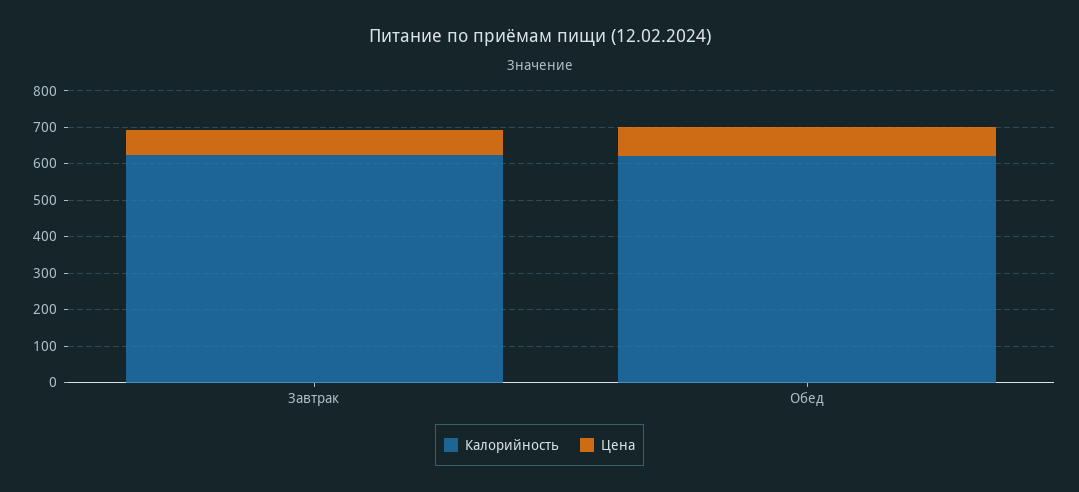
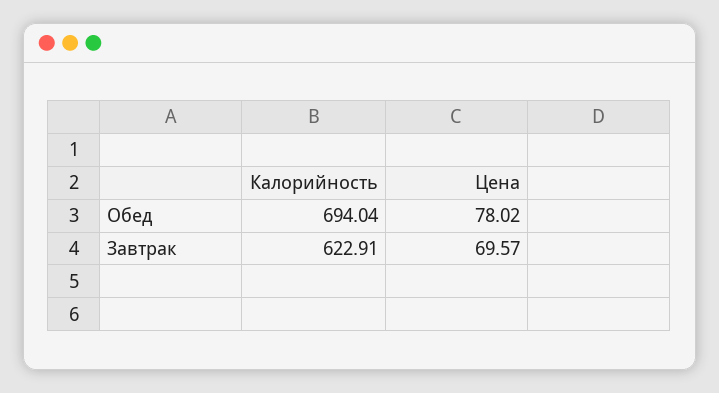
Калорийность, Обед: 625 -> 694.04

